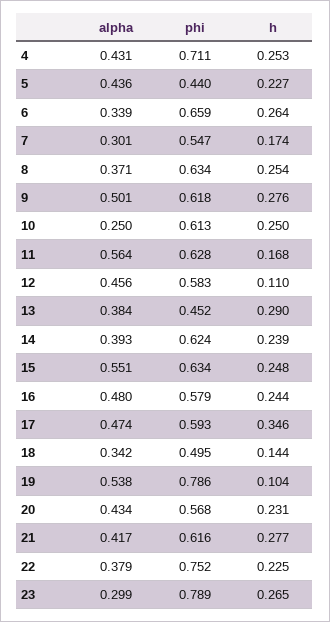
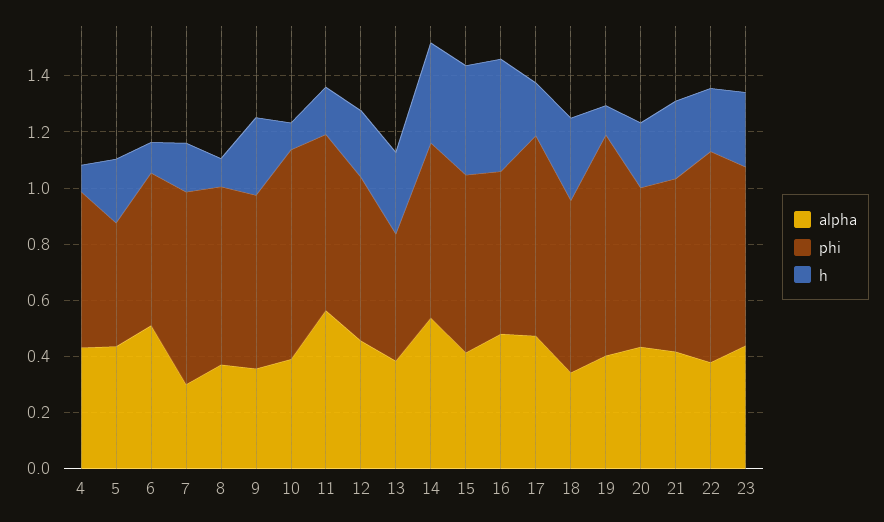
phi, 4: 0.711 -> 0.55
h, 4: 0.253 -> 0.1
alpha, 6: 0.339 -> 0.5
phi, 6: 0.659 -> 0.55
h, 6: 0.264 -> 0.1
phi, 7: 0.547 -> 0.7
h, 8: 0.254 -> 0.1
alpha, 9: 0.501 -> 0.35
alpha, 10: 0.25 -> 0.4
phi, 10: 0.613 -> 0.75
h, 10: 0.25 -> 0.1
h, 12: 0.11 -> 0.25
alpha, 14: 0.393 -> 0.55
h, 14: 0.239 -> 0.35
alpha, 15: 0.551 -> 0.4
h, 15: 0.248 -> 0.4
h, 16: 0.244 -> 0.4
phi, 17: 0.593 -> 0.7
h, 17: 0.346 -> 0.2
phi, 18: 0.495 -> 0.6
h, 18: 0.144 -> 0.3
alpha, 19: 0.538 -> 0.4
alpha, 23: 0.299 -> 0.45
phi, 23: 0.789 -> 0.65

